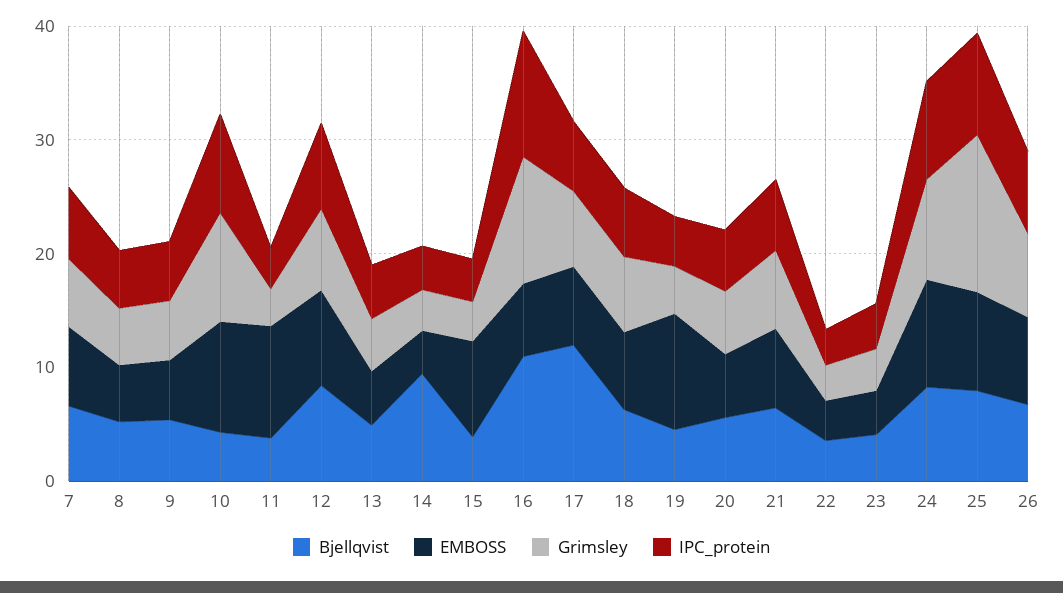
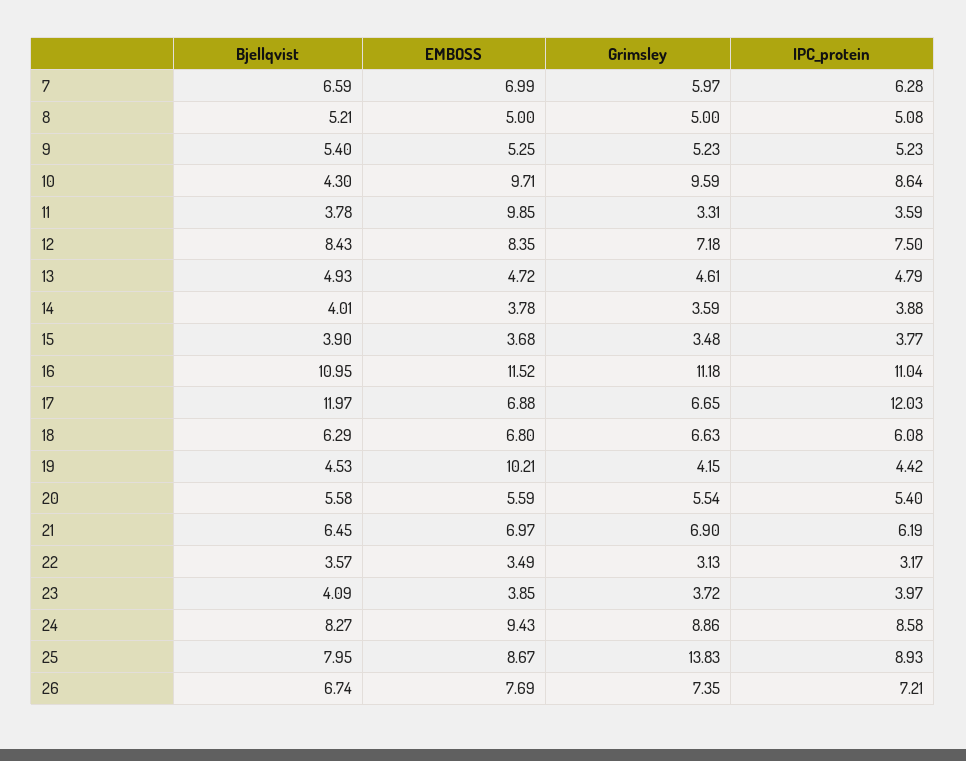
Bjellqvist, 14: 10 -> 4.01
EMBOSS, 15: 8 -> 3.68
EMBOSS, 16: 6 -> 11.52
IPC_protein, 17: 6 -> 12.03

